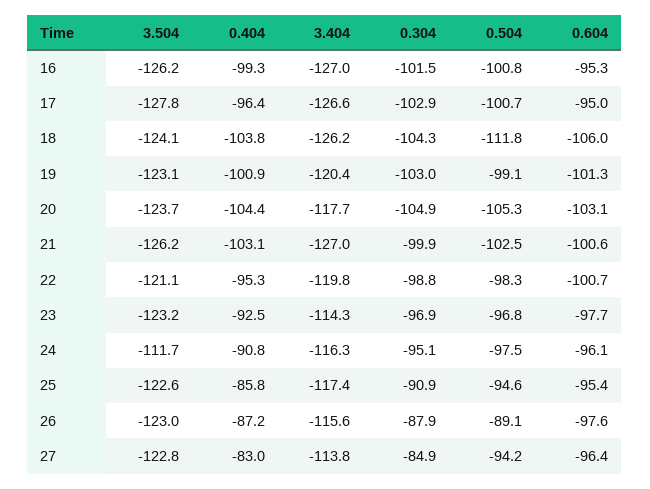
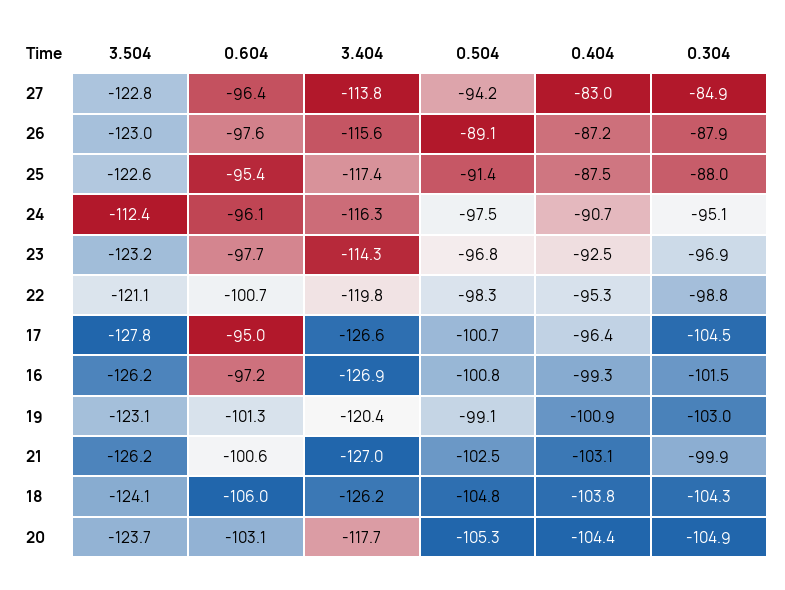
3.404, 16: -127 -> -126.9
0.604, 16: -95.3 -> -97.2
0.304, 17: -102.9 -> -104.5
0.504, 18: -111.8 -> -104.8
3.504, 24: -111.7 -> -112.4
0.404, 24: -90.8 -> -90.7
0.404, 25: -85.8 -> -87.5
0.304, 25: -90.9 -> -88
0.504, 25: -94.6 -> -91.4

